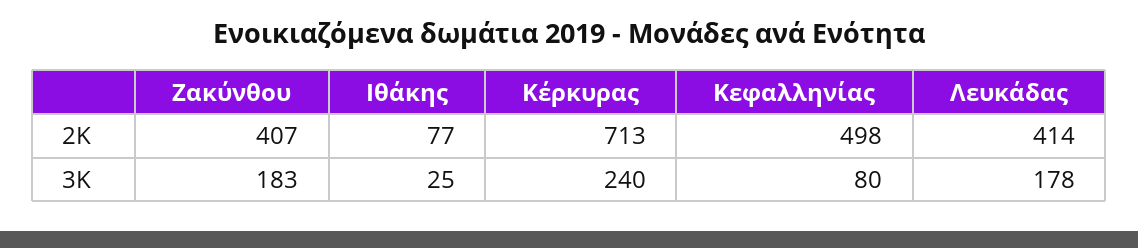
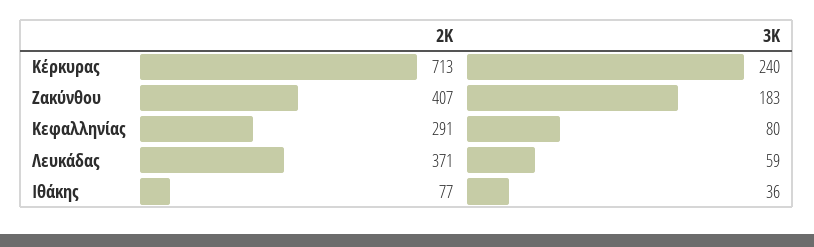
Κεφαλληνίας, 2Κ: 498 -> 291
Λευκάδας, 2Κ: 414 -> 371
Ιθάκης, 3Κ: 25 -> 36
Λευκάδας, 3Κ: 178 -> 59

